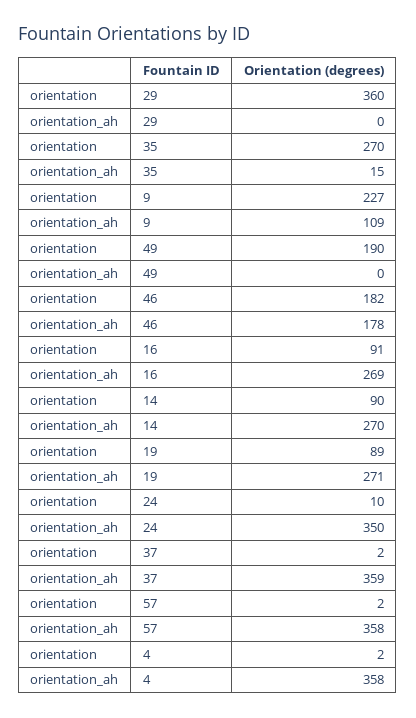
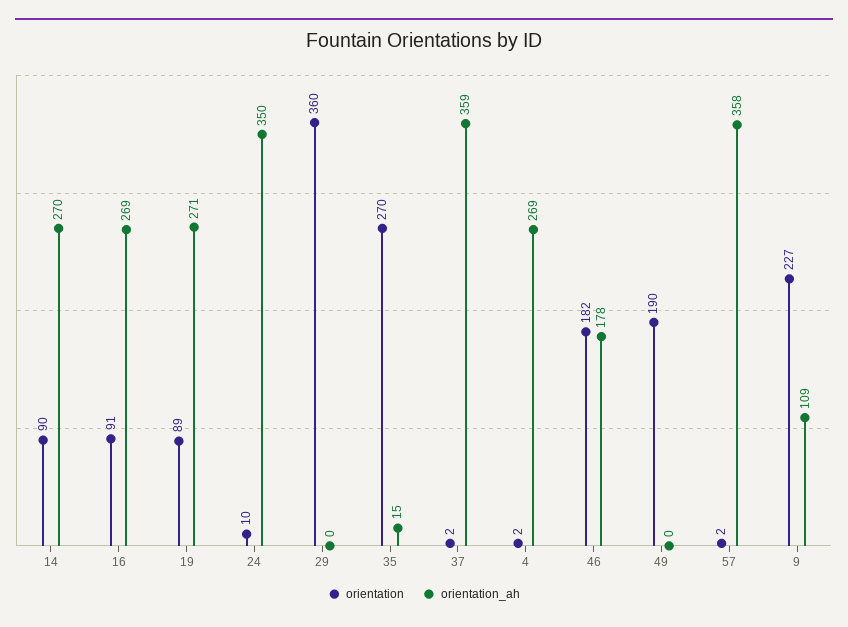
orientation_ah, 4: 358 -> 269

